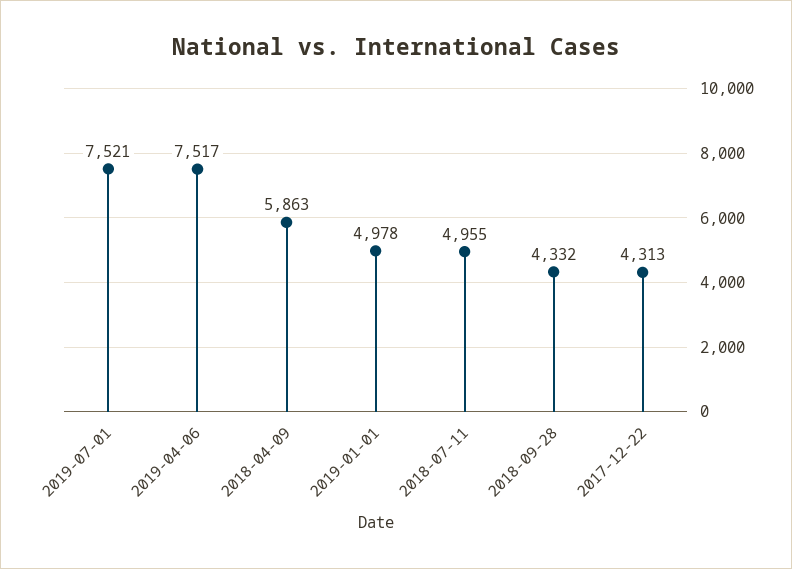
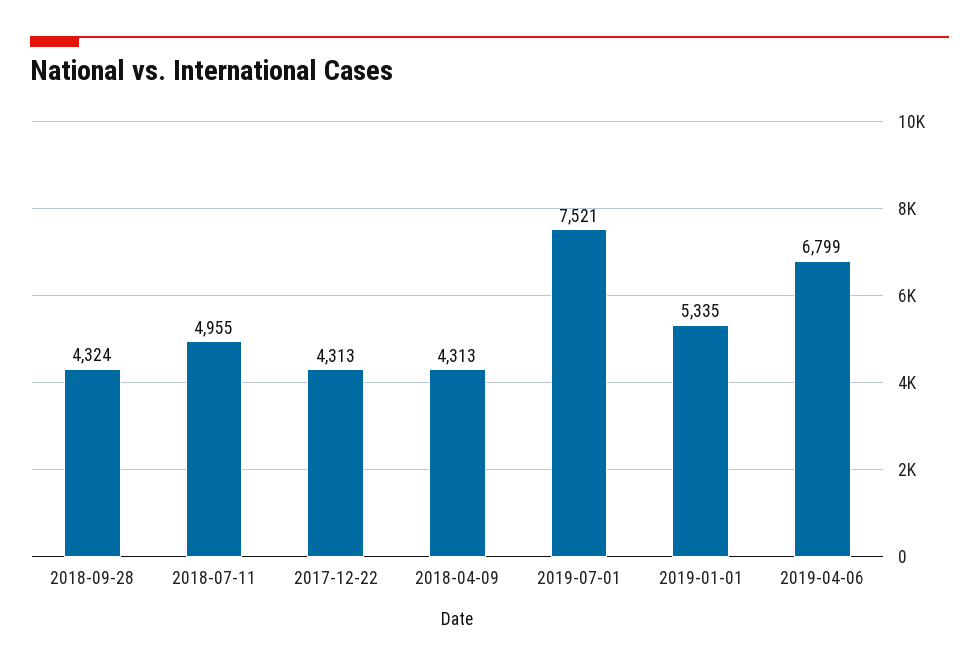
2019-04-06: 7517 -> 6799
2018-04-09: 5863 -> 4313
2019-01-01: 4978 -> 5335
2018-09-28: 4332 -> 4324

